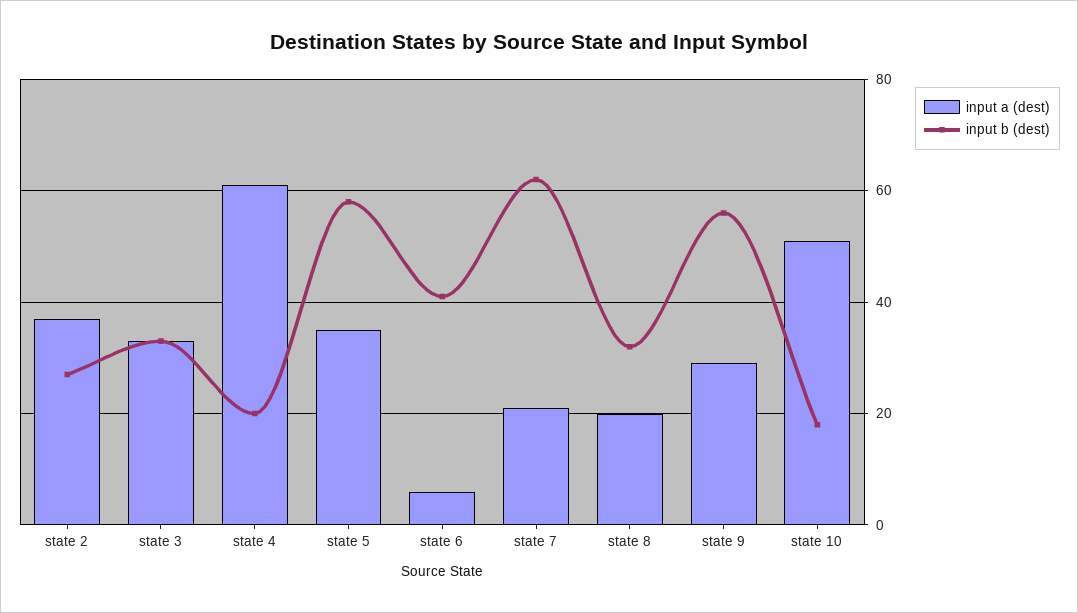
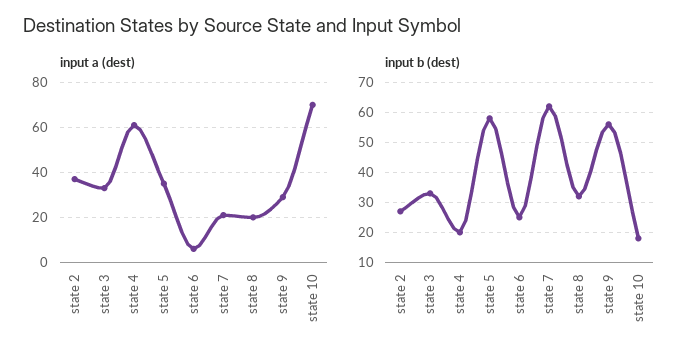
input b (dest), state 6: 40 -> 25
input a (dest), state 10: 50 -> 70

